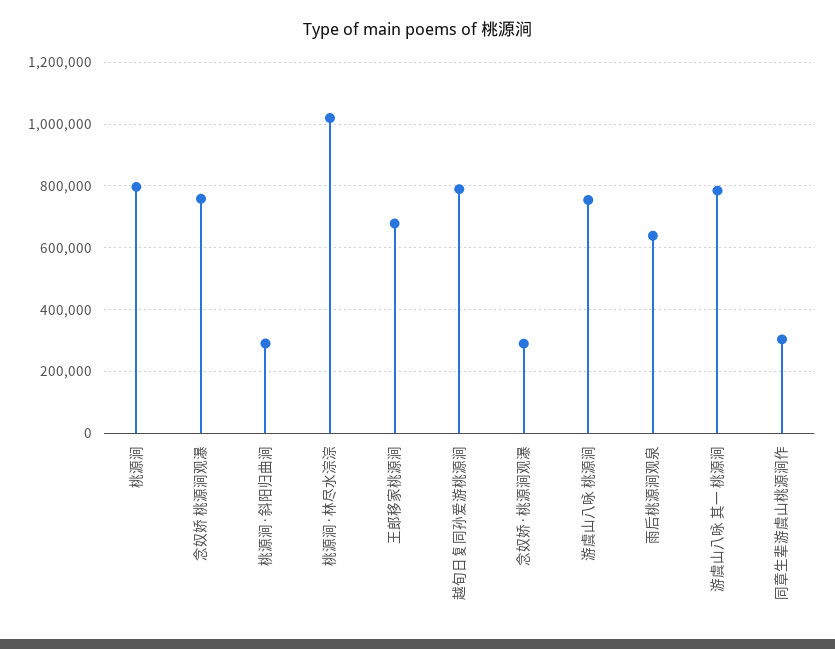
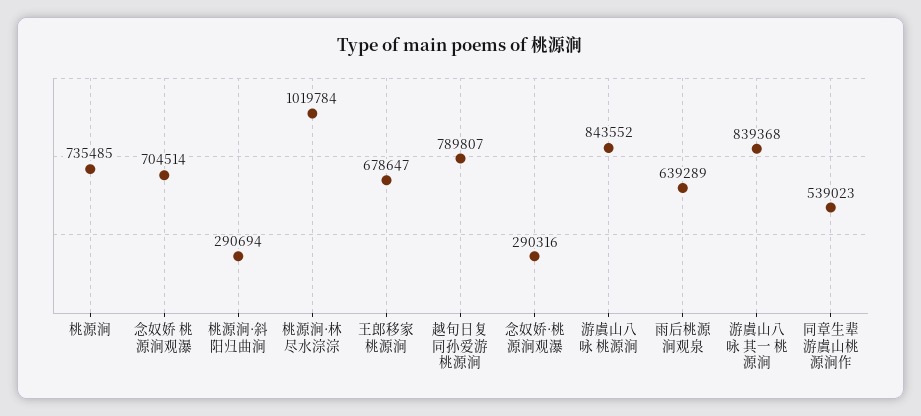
桃源涧: 800000 -> 735485
念奴娇 桃源涧观瀑: 760000 -> 704514
游虞山八咏 桃源涧: 760000 -> 843552
游虞山八咏 其一 桃源涧: 780000 -> 839368
同章生辈游虞山桃源涧作: 300000 -> 539023

